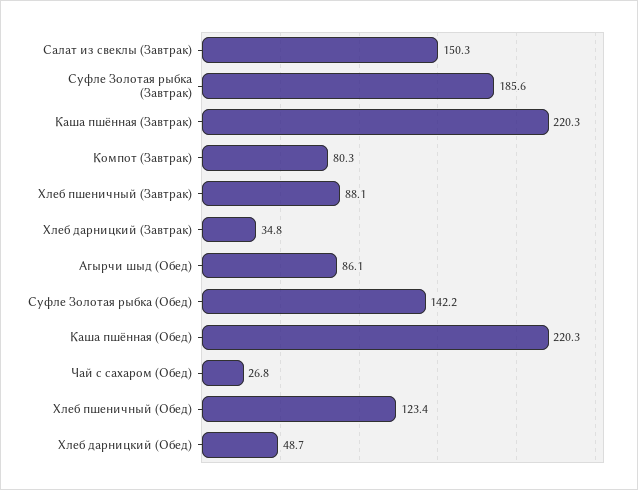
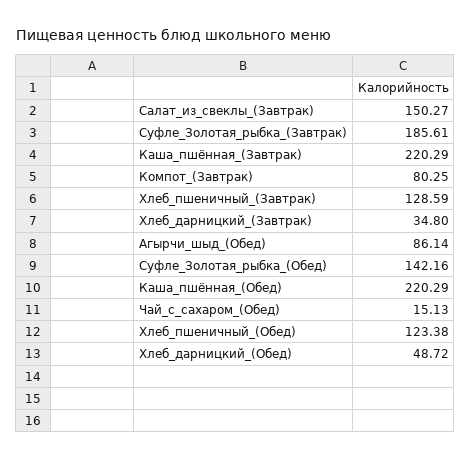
Хлеб пшеничный (Завтрак): 88.1 -> 128.59
Чай с сахаром (Обед): 26.8 -> 15.13

